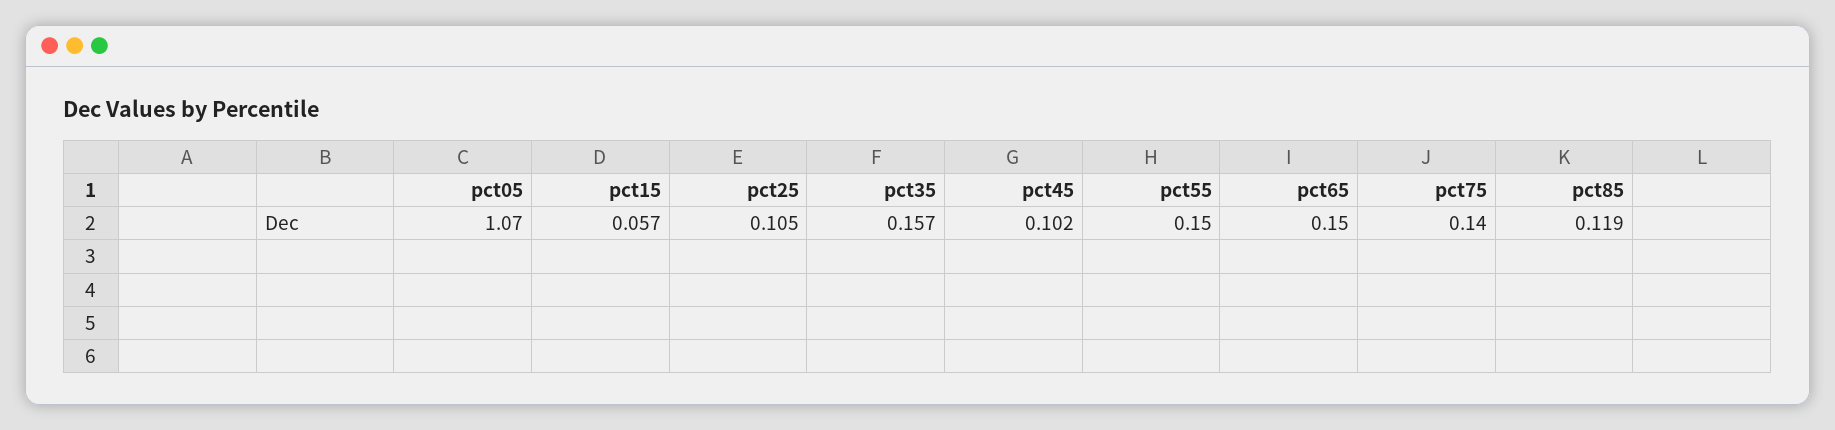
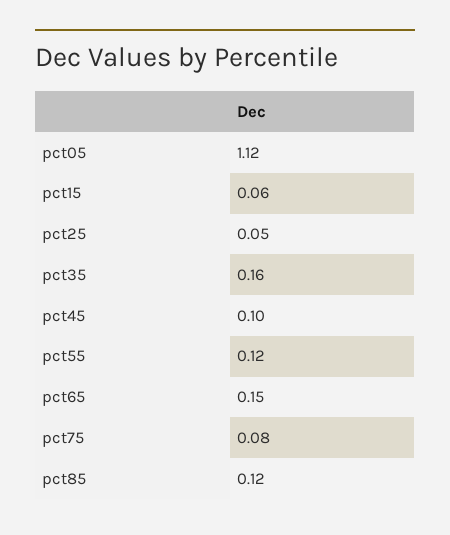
pct05: 1.07 -> 1.12
pct25: 0.105 -> 0.05
pct55: 0.15 -> 0.12
pct75: 0.14 -> 0.08

